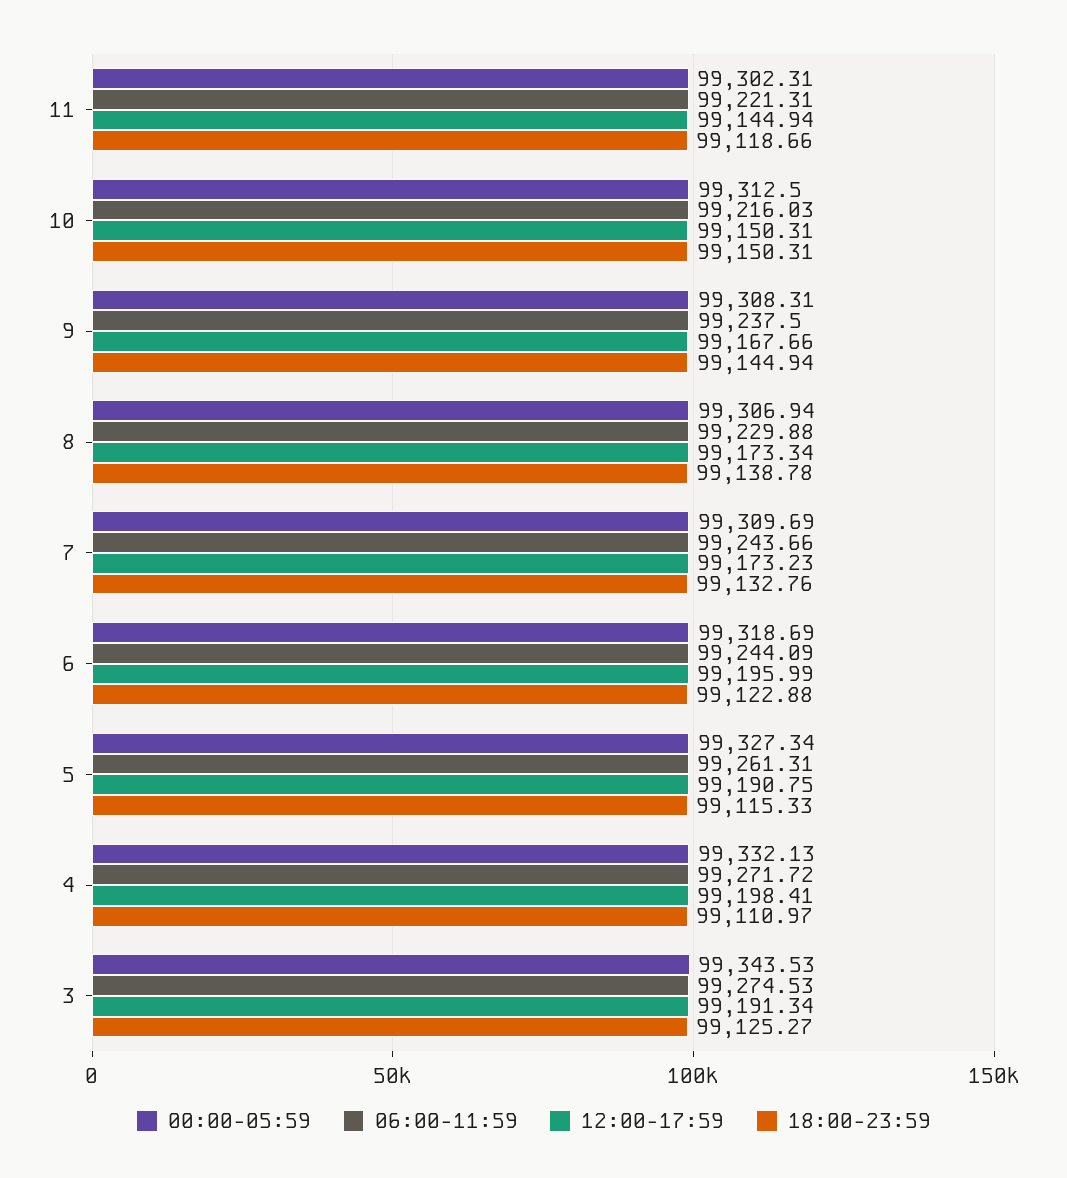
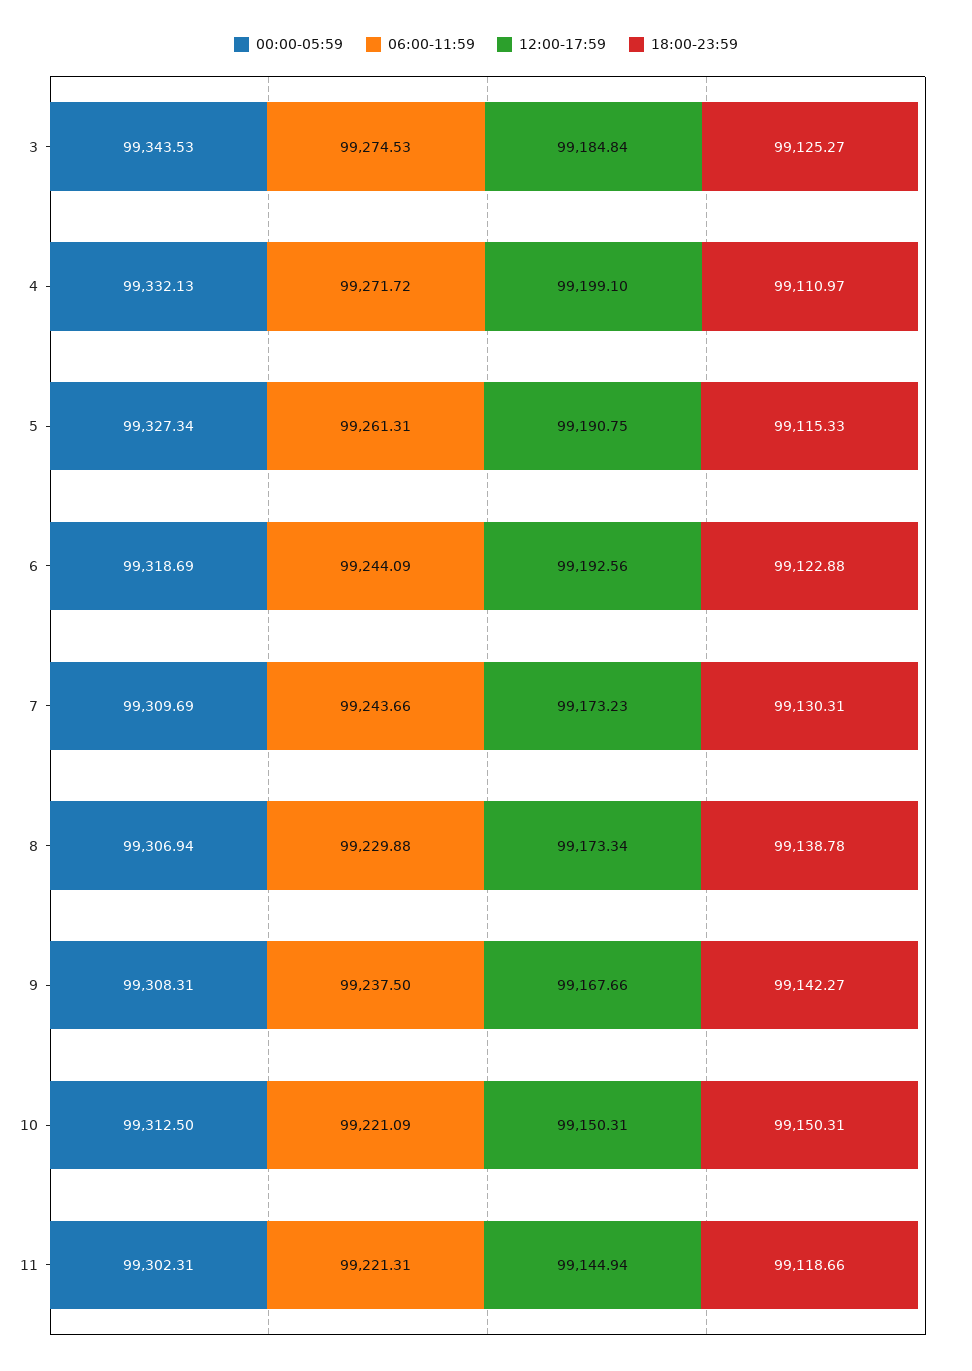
06:00-11:59, 10: 99216.03 -> 99221.09
18:00-23:59, 9: 99144.94 -> 99142.27
18:00-23:59, 7: 99132.76 -> 99130.31
12:00-17:59, 6: 99195.99 -> 99192.56
12:00-17:59, 4: 99198.41 -> 99199.1
12:00-17:59, 3: 99191.34 -> 99184.84

